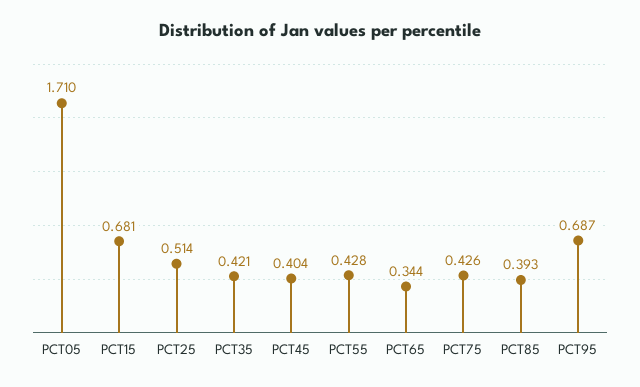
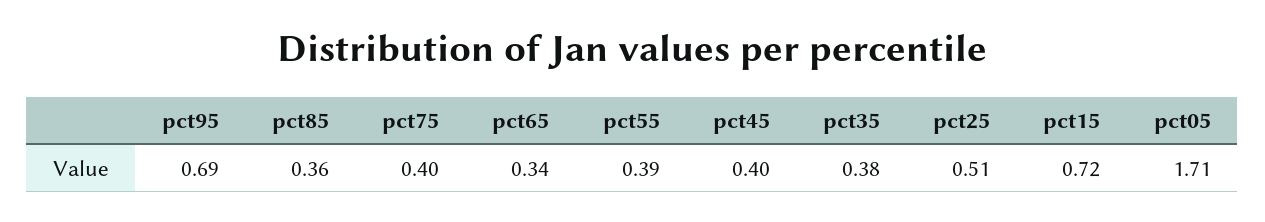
PCT15: 0.681 -> 0.72
PCT35: 0.421 -> 0.38
PCT55: 0.428 -> 0.39
PCT75: 0.426 -> 0.4
PCT85: 0.393 -> 0.36

